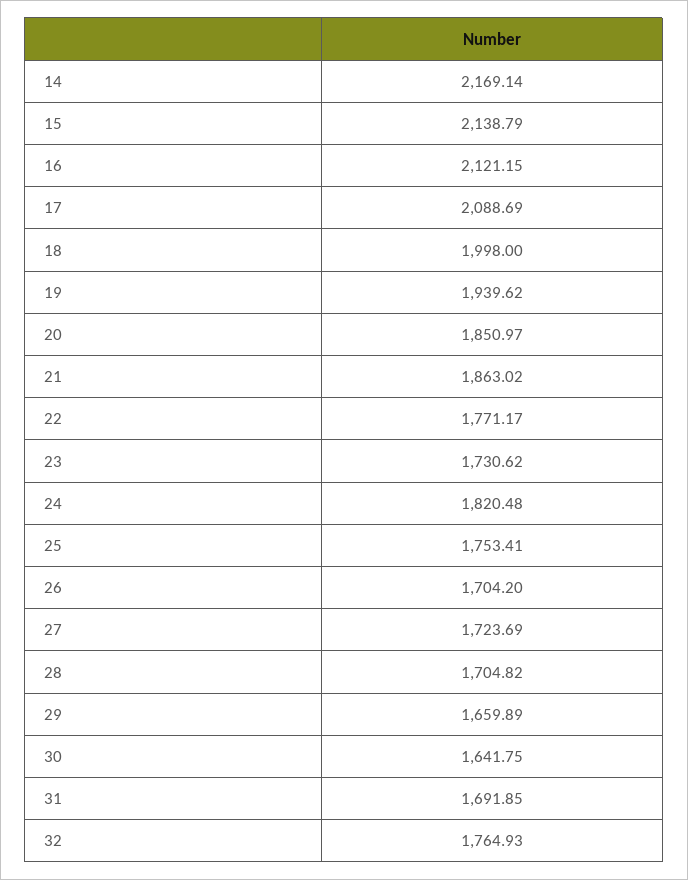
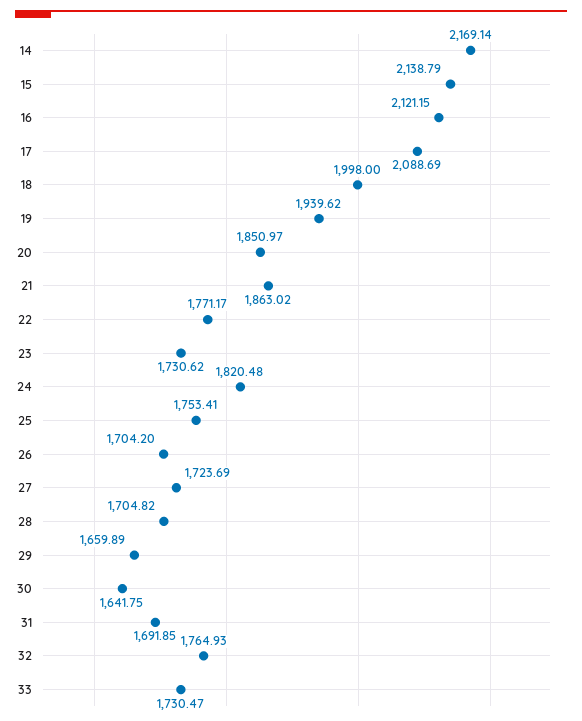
33: none -> 1730.47

